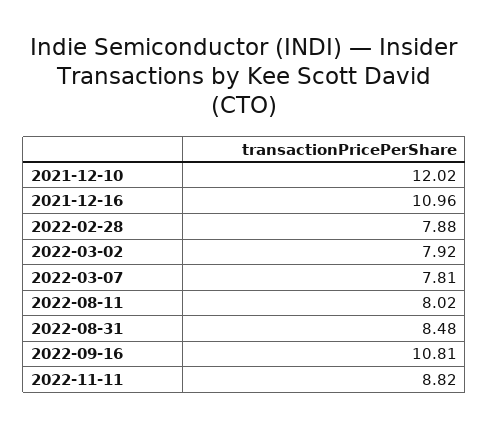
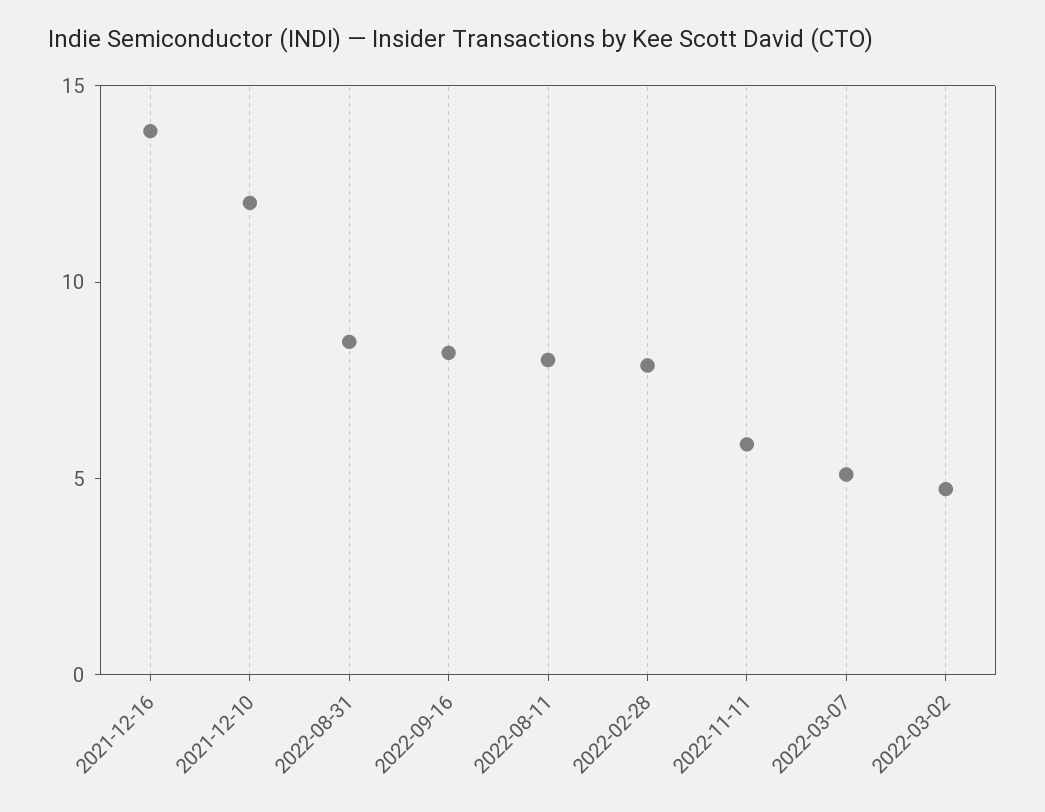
2021-12-16: 10.96 -> 14
2022-03-02: 7.92 -> 5
2022-03-07: 7.81 -> 5
2022-09-16: 10.81 -> 8
2022-11-11: 8.82 -> 6

